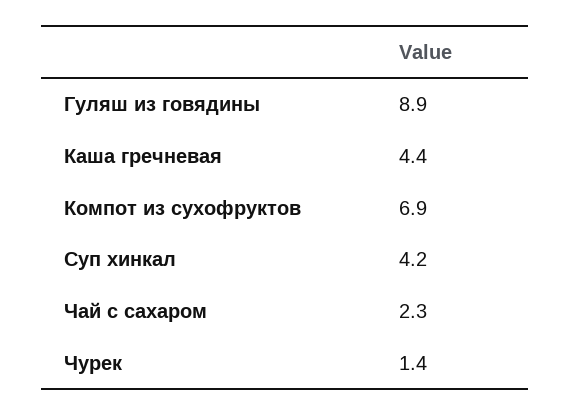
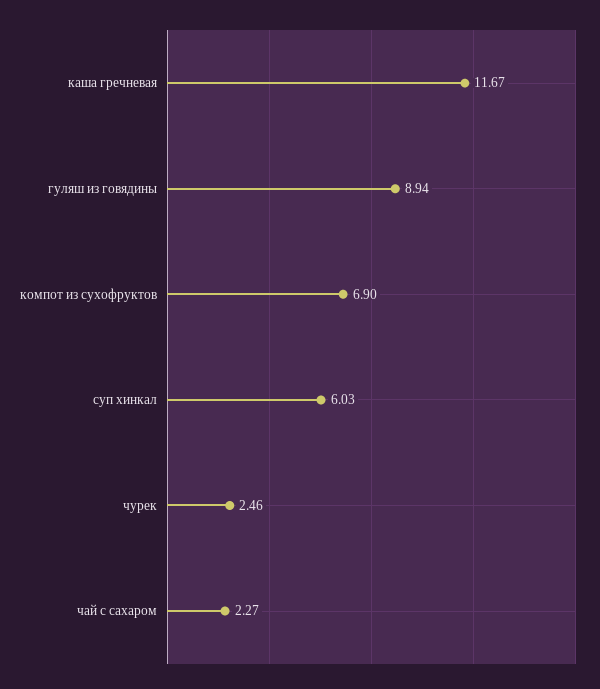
Каша гречневая: 4.4 -> 11.67
Суп хинкал: 4.2 -> 6.03
Чурек: 1.4 -> 2.46

